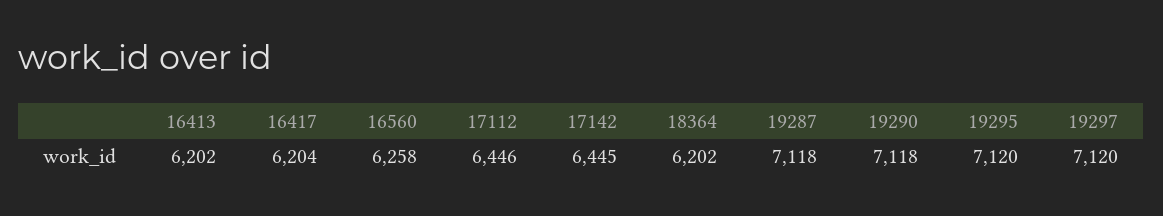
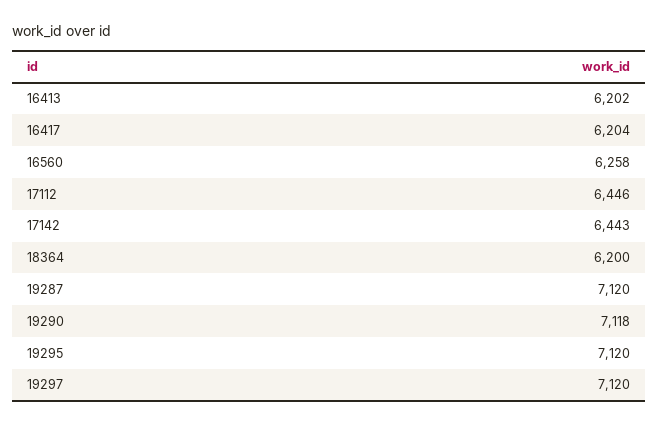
17142: 6445 -> 6443
18364: 6202 -> 6200
19287: 7118 -> 7120

